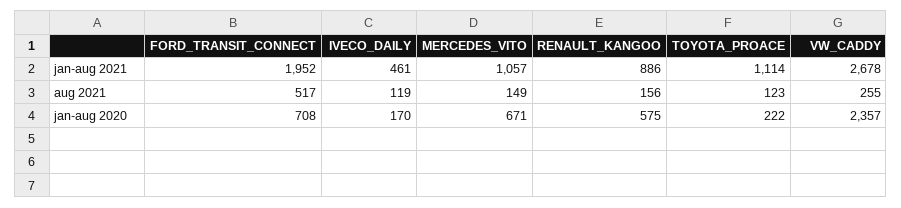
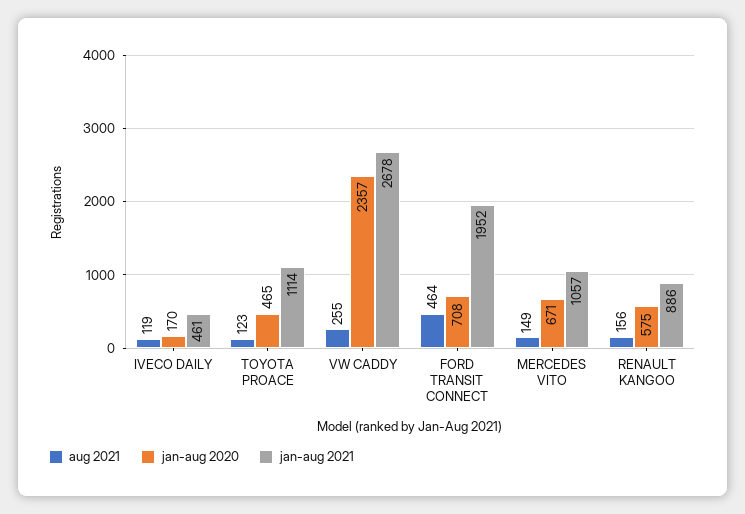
aug 2021, FORD_TRANSIT_CONNECT: 517 -> 464
jan-aug 2020, TOYOTA_PROACE: 222 -> 465

